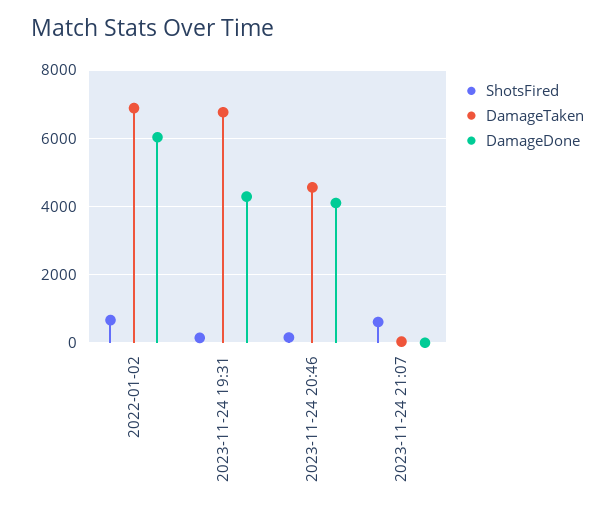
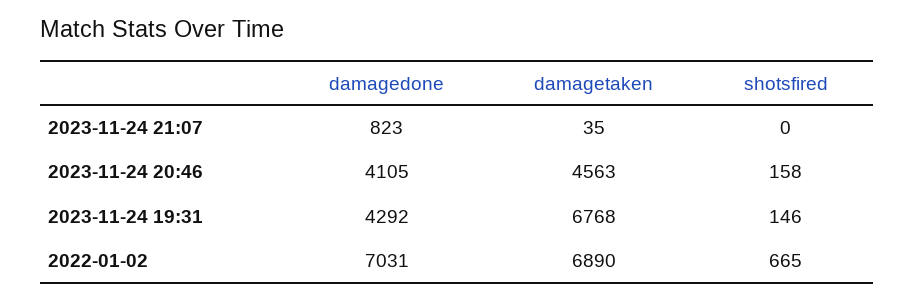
DamageDone, 2022-01-02: 6000 -> 7031
ShotsFired, 2023-11-24 21:07: 600 -> 0
DamageDone, 2023-11-24 21:07: 0 -> 823

